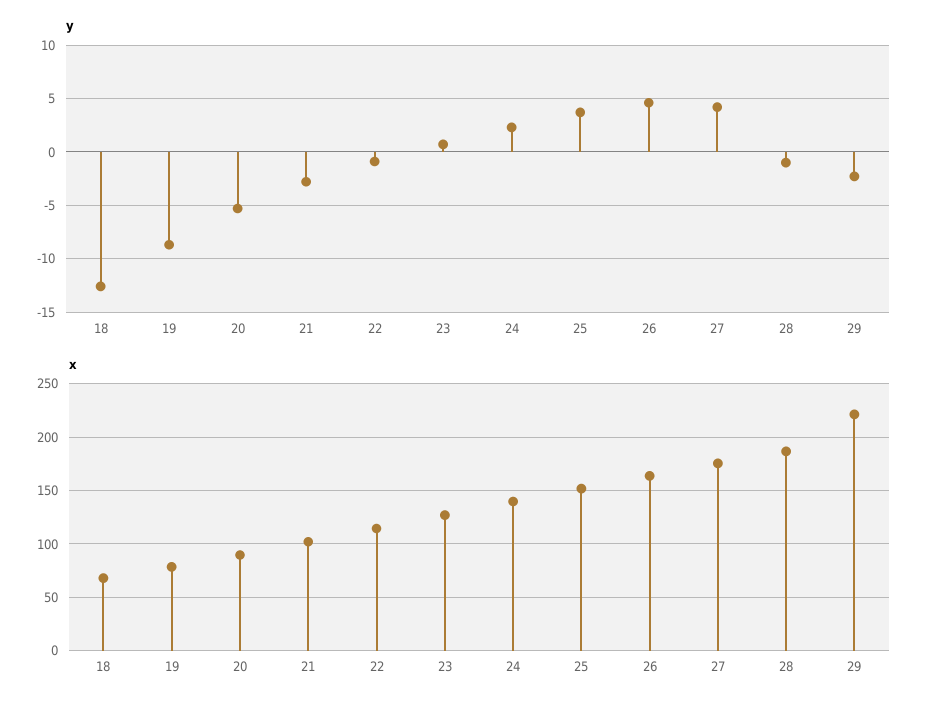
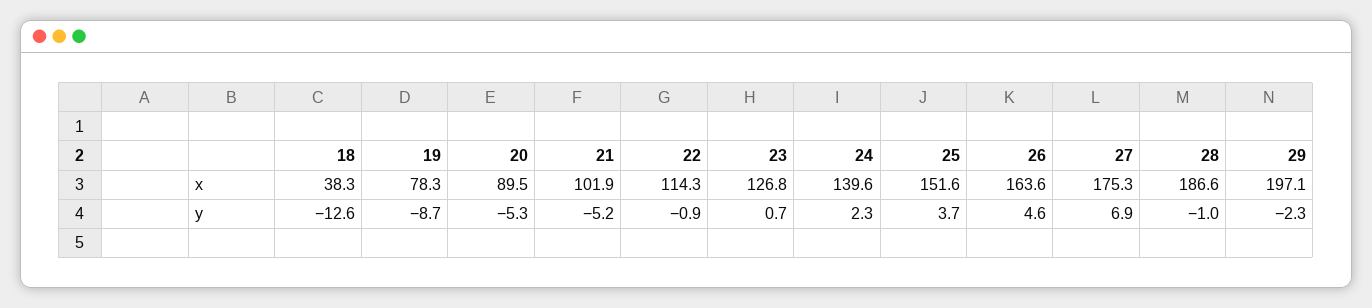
y, 21: -3 -> -5.2
y, 27: 4 -> 6.9
x, 18: 70 -> 38.3
x, 29: 220 -> 197.1

